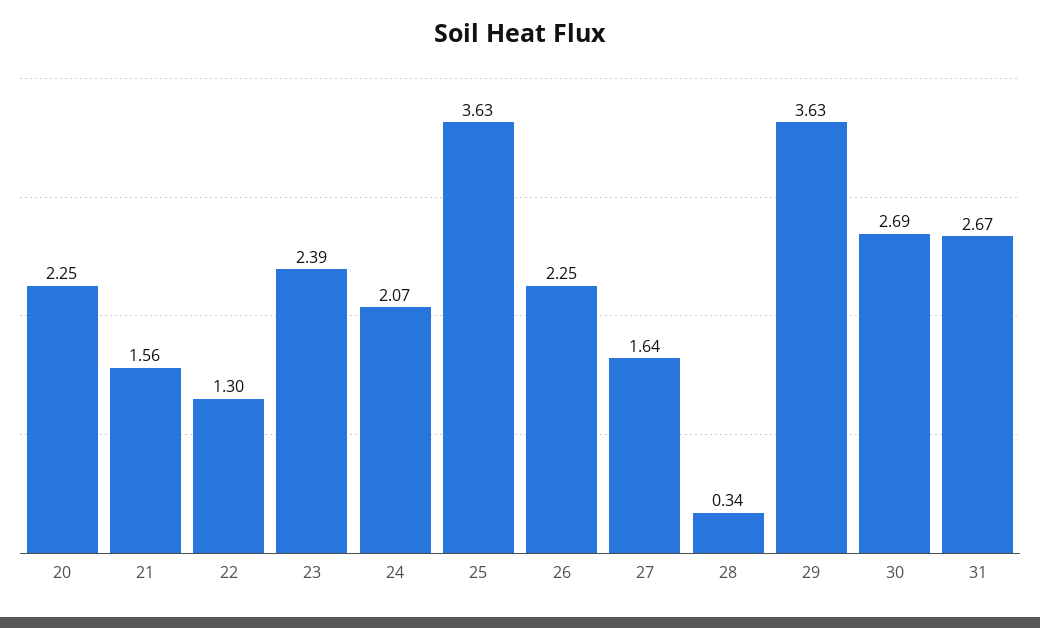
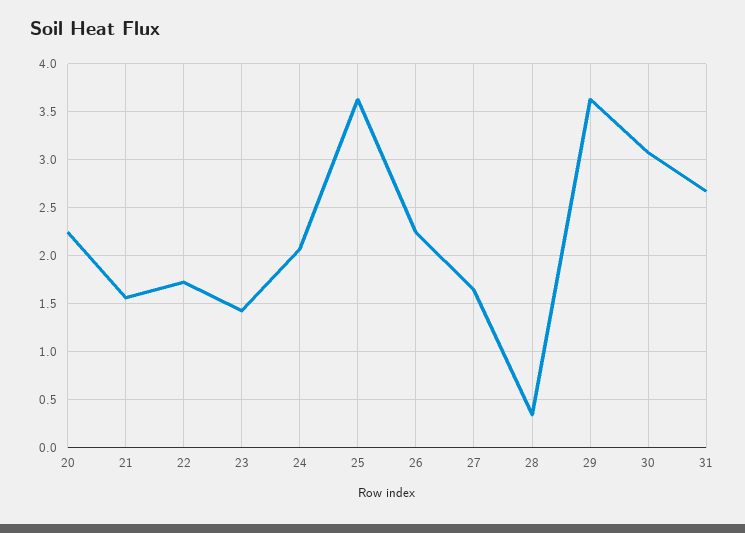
22: 1.3 -> 1.7
23: 2.39 -> 1.4
30: 2.69 -> 3.1

